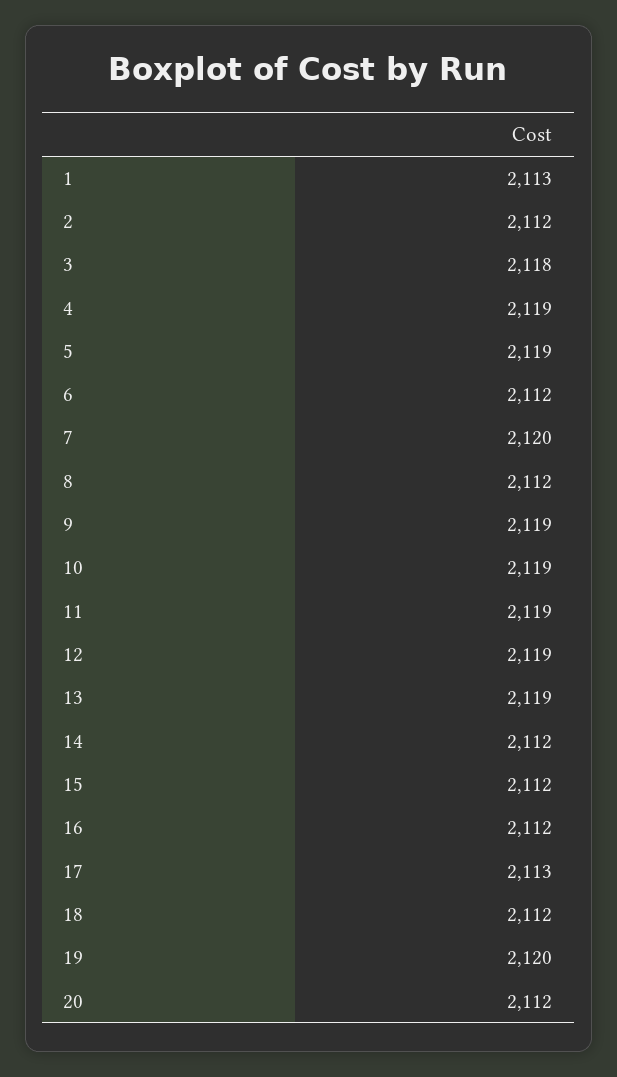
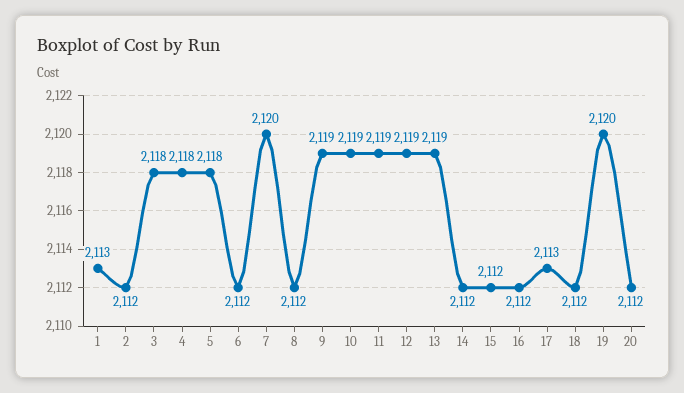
4: 2119 -> 2118
5: 2119 -> 2118

